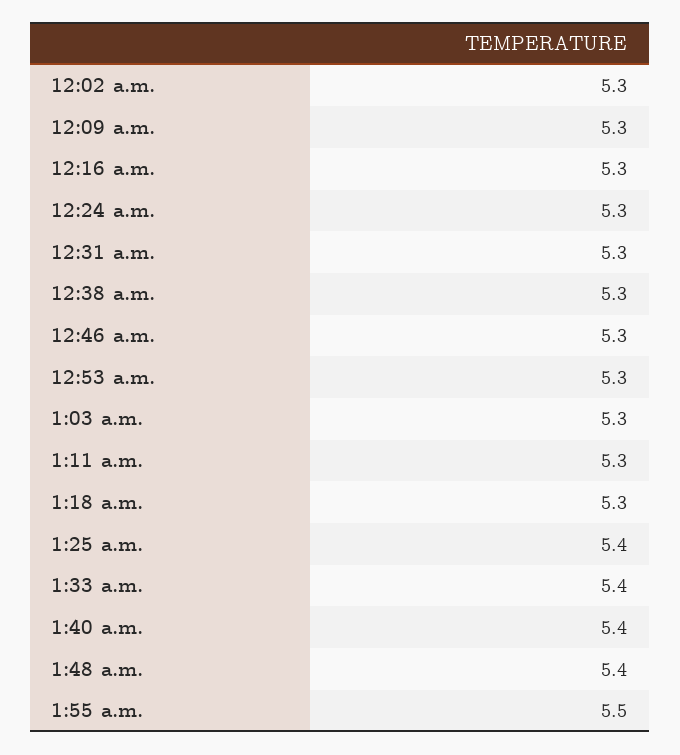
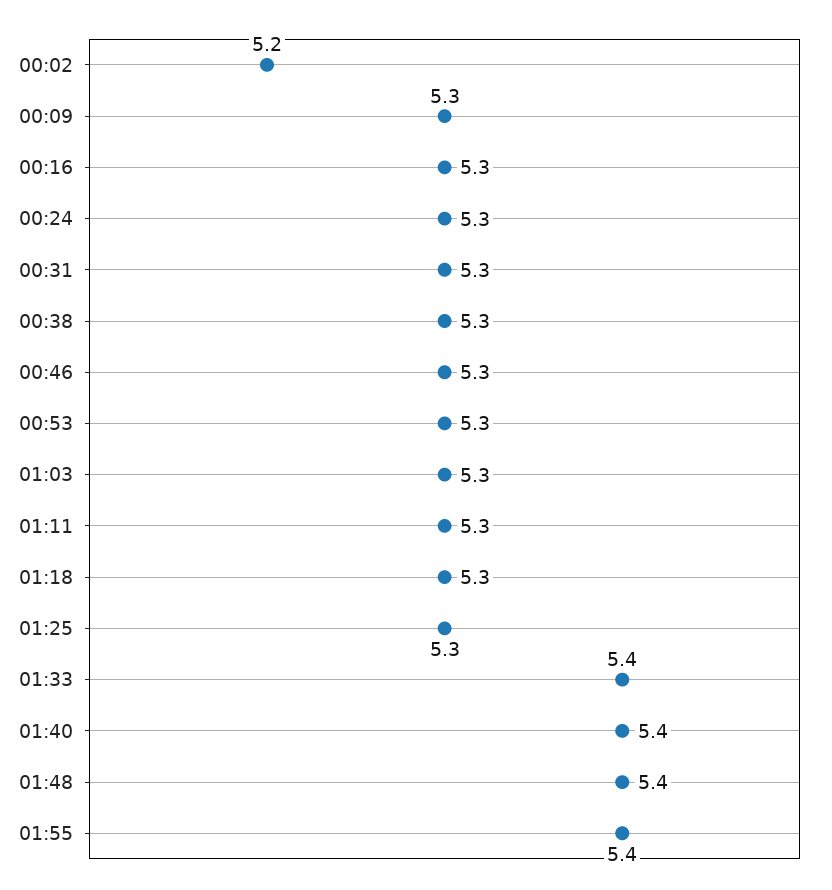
12:02 a.m.: 5.3 -> 5.2
1:25 a.m.: 5.4 -> 5.3
1:55 a.m.: 5.5 -> 5.4

